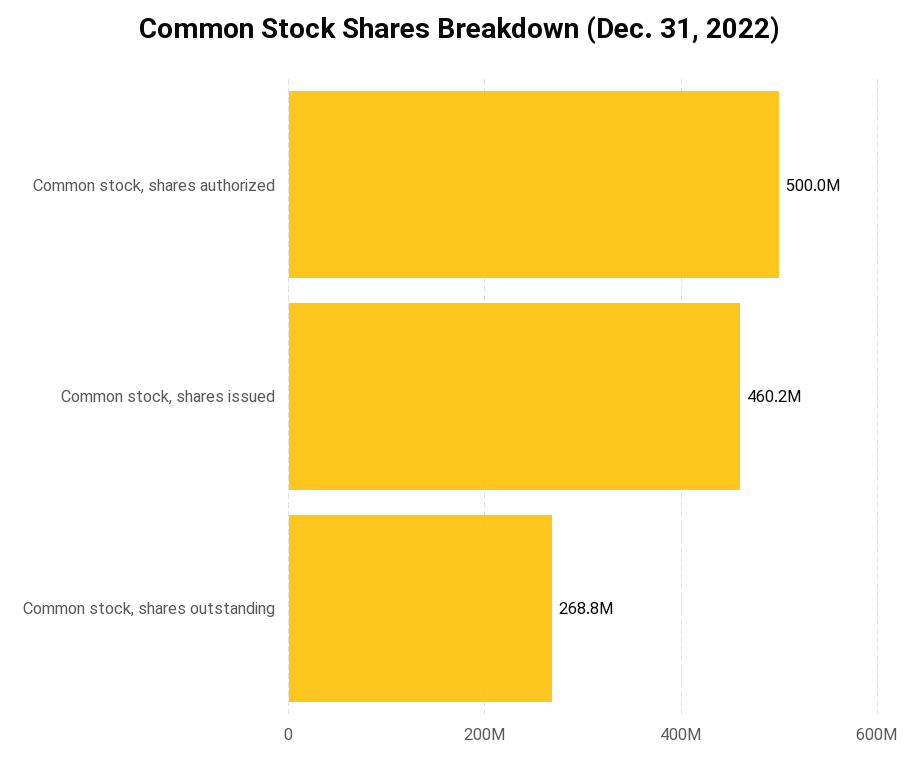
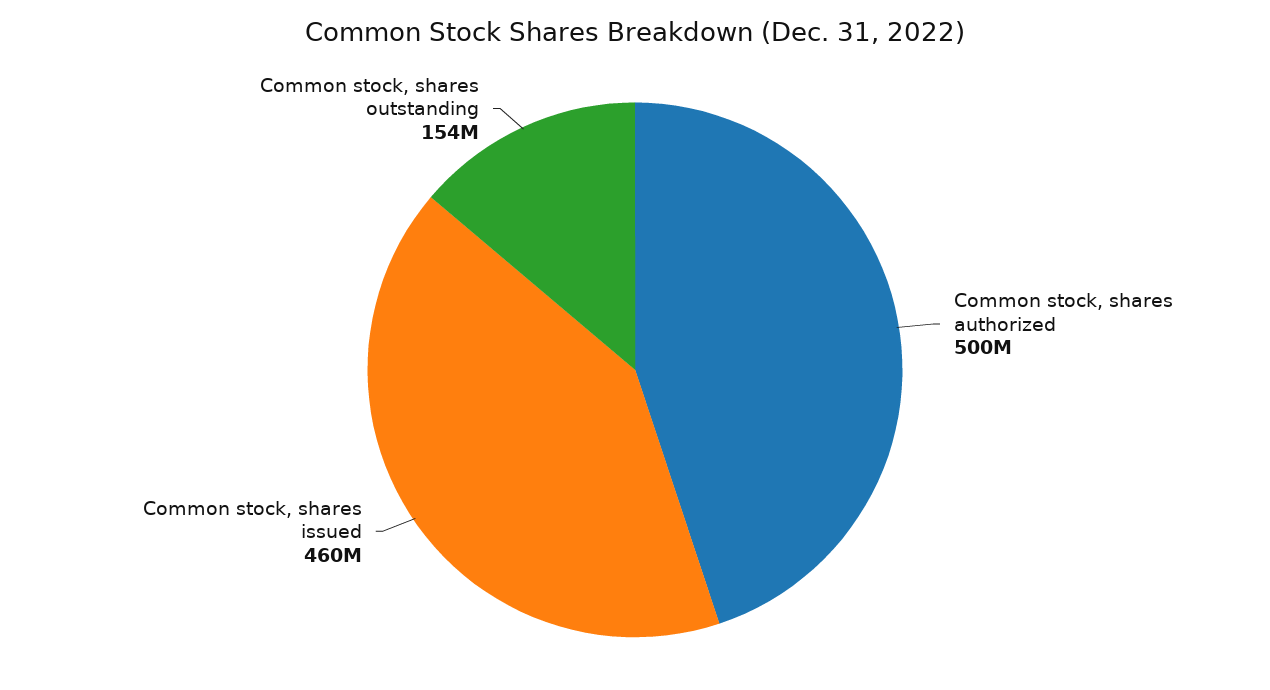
Common stock, shares outstanding: 268800000 -> 154000000

